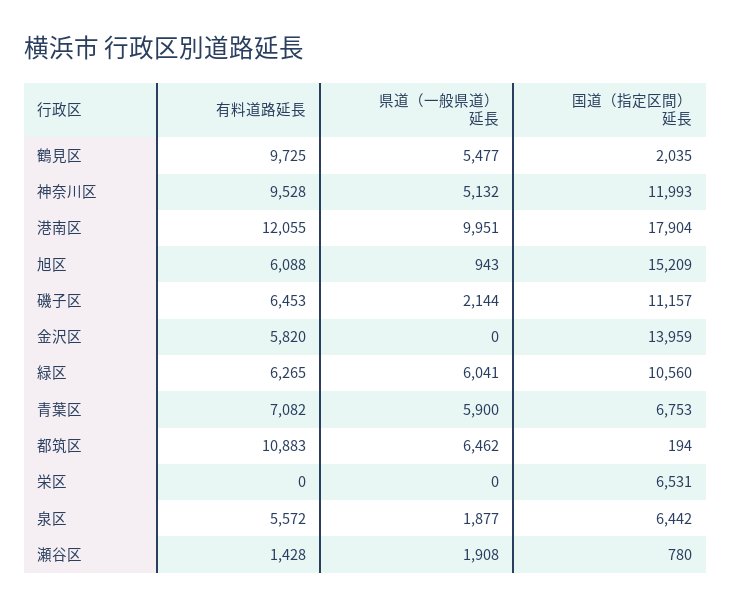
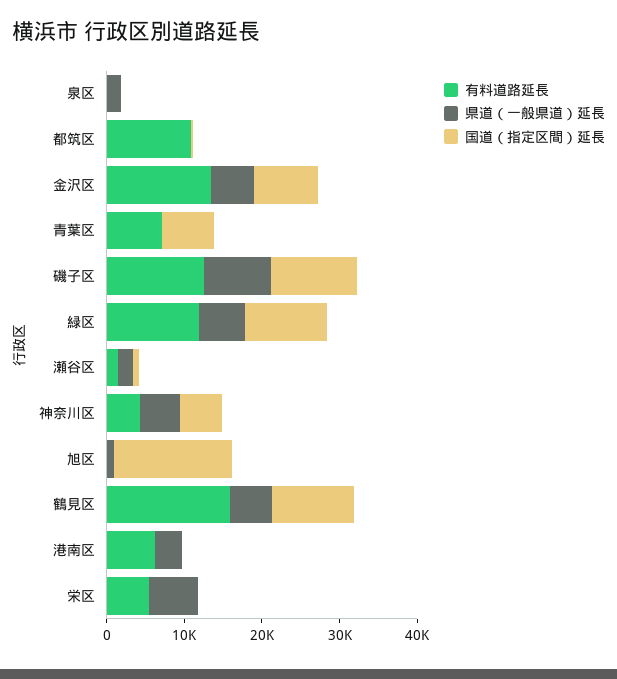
有料道路延長, 鶴見区: 9725 -> 16000
国道（指定区間）延長, 鶴見区: 2035 -> 10000
有料道路延長, 神奈川区: 9528 -> 4000
国道（指定区間）延長, 神奈川区: 11993 -> 6000
有料道路延長, 港南区: 12055 -> 6000
県道（一般県道）延長, 港南区: 9951 -> 4000
国道（指定区間）延長, 港南区: 17904 -> 0
有料道路延長, 旭区: 6088 -> 0
有料道路延長, 磯子区: 6453 -> 12000
県道（一般県道）延長, 磯子区: 2144 -> 8000
有料道路延長, 金沢区: 5820 -> 14000
県道（一般県道）延長, 金沢区: 0 -> 6000
国道（指定区間）延長, 金沢区: 13959 -> 8000
有料道路延長, 緑区: 6265 -> 12000
県道（一般県道）延長, 青葉区: 5900 -> 0
県道（一般県道）延長, 都筑区: 6462 -> 0
有料道路延長, 栄区: 0 -> 6000
県道（一般県道）延長, 栄区: 0 -> 6000
国道（指定区間）延長, 栄区: 6531 -> 0
有料道路延長, 泉区: 5572 -> 0
国道（指定区間）延長, 泉区: 6442 -> 0

